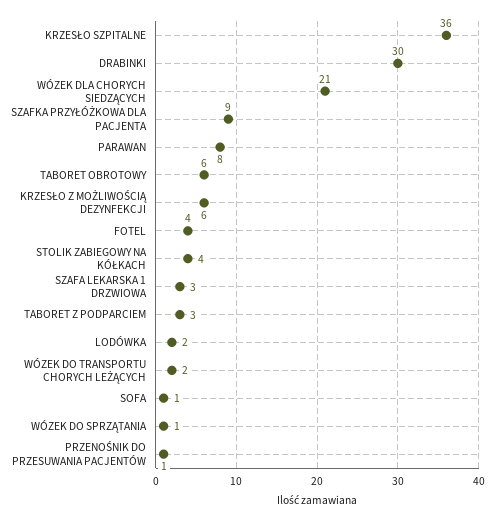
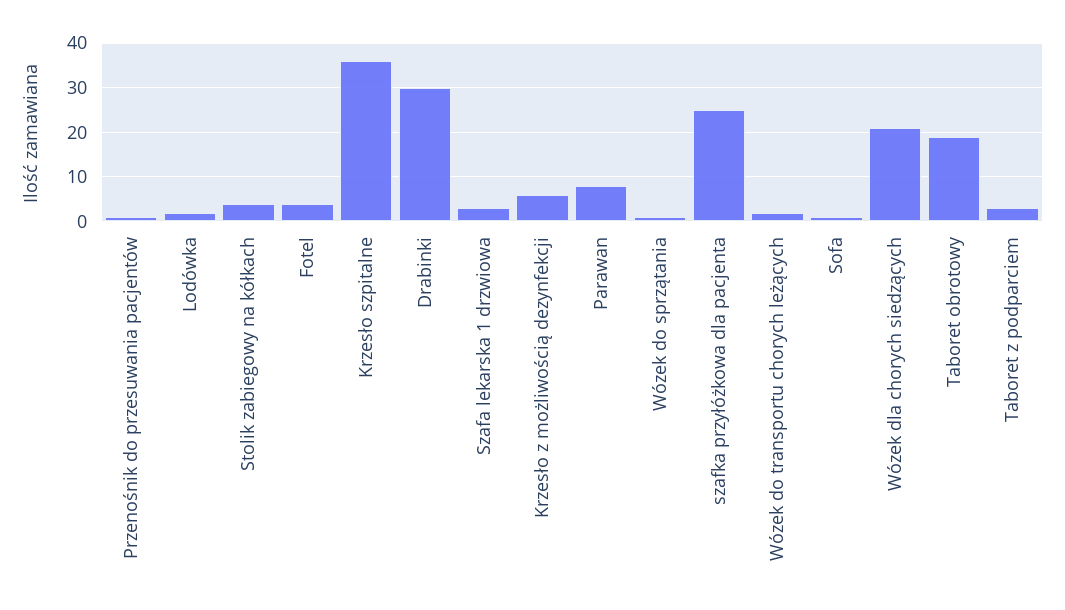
SZAFKA PRZYŁÓŻKOWA DLA PACJENTA: 9 -> 25
TABORET OBROTOWY: 6 -> 20

